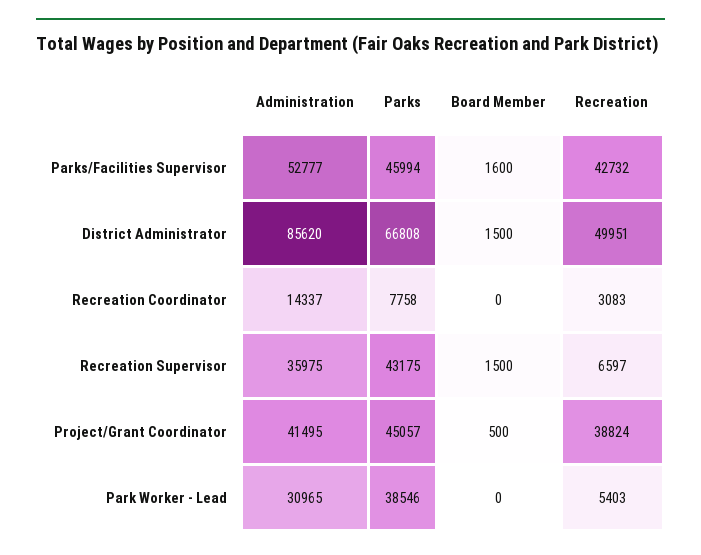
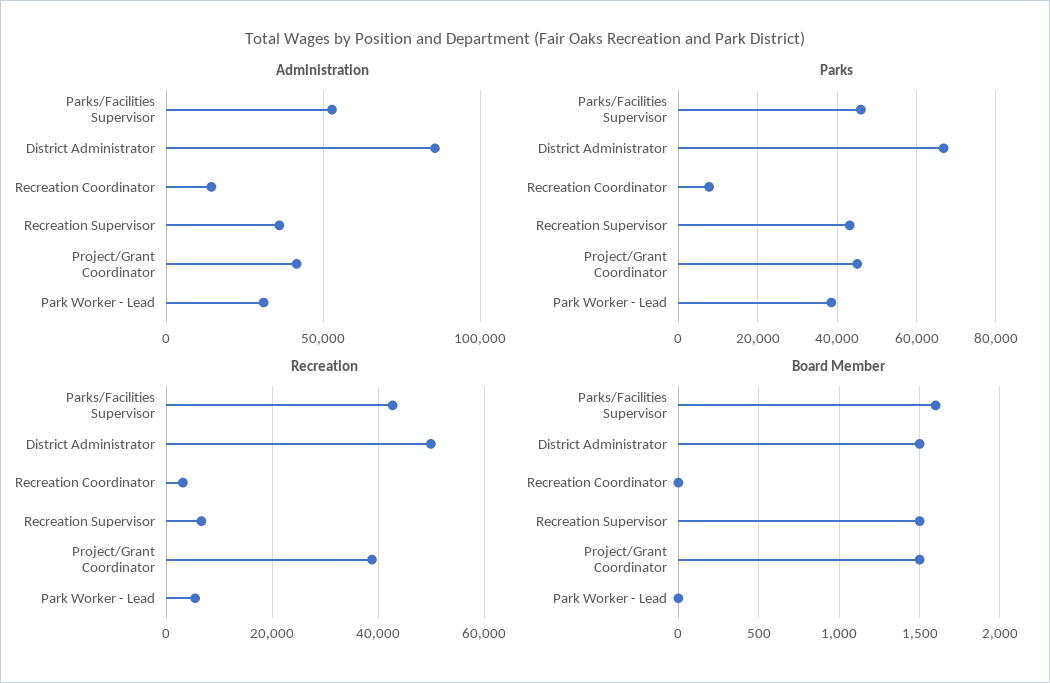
Board Member, Project/Grant Coordinator: 500 -> 1500

